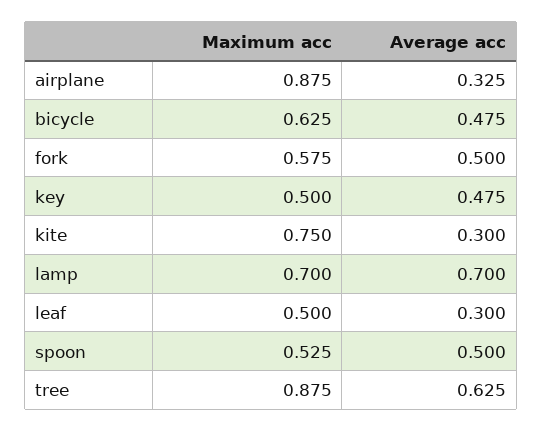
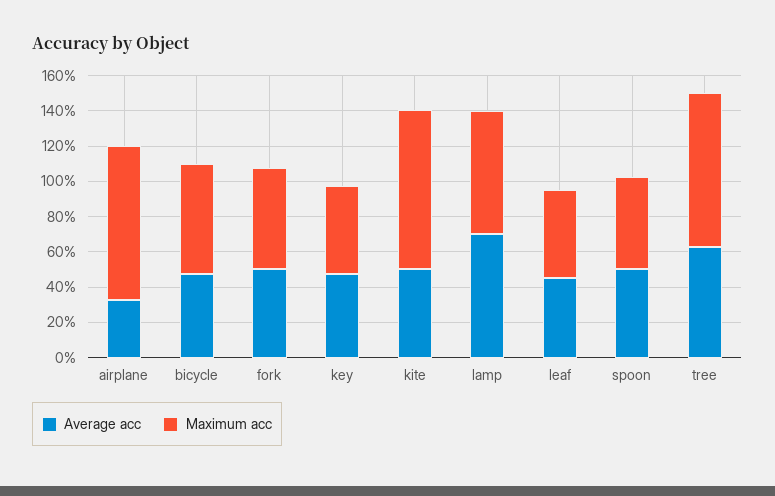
Maximum acc, kite: 0.75 -> 0.9
Average acc, kite: 0.3 -> 0.5
Average acc, leaf: 0.3 -> 0.45

